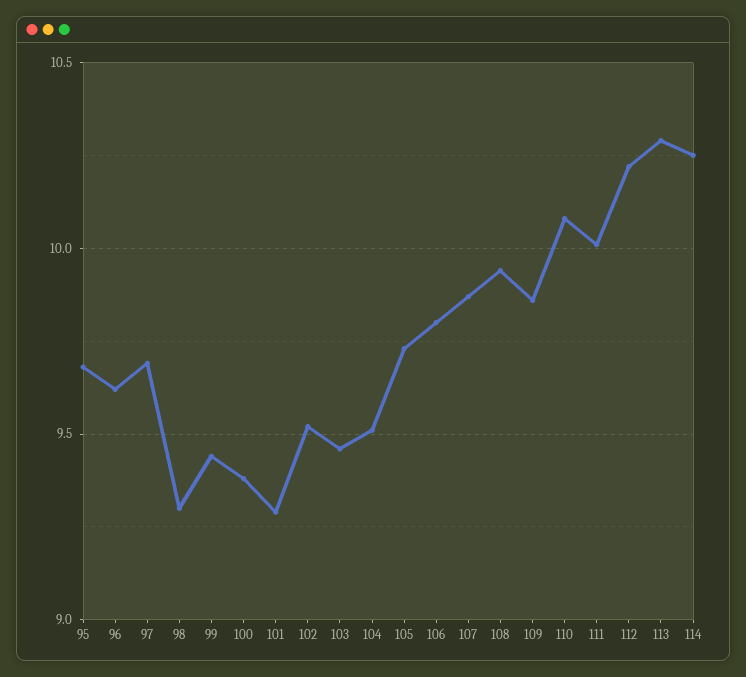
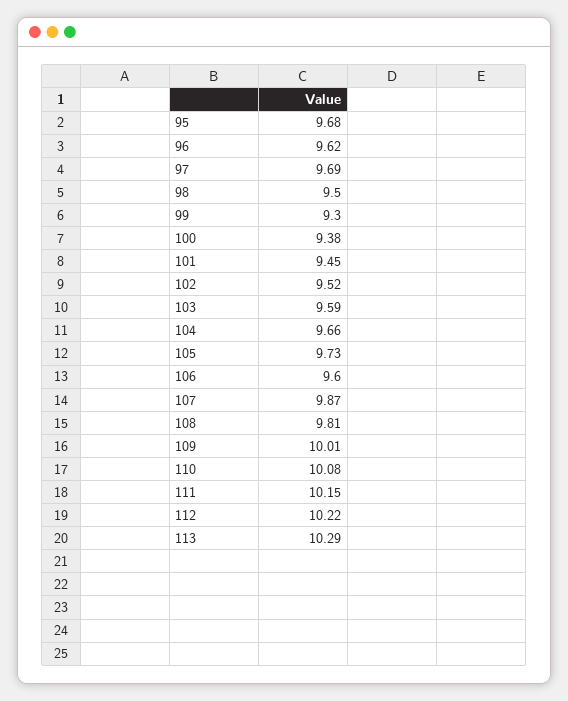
98: 9.3 -> 9.5
99: 9.45 -> 9.3
101: 9.3 -> 9.45
103: 9.45 -> 9.59
104: 9.5 -> 9.66
106: 9.8 -> 9.6
108: 9.95 -> 9.81
109: 9.85 -> 10.01
111: 10 -> 10.15
114: 10.25 -> none

